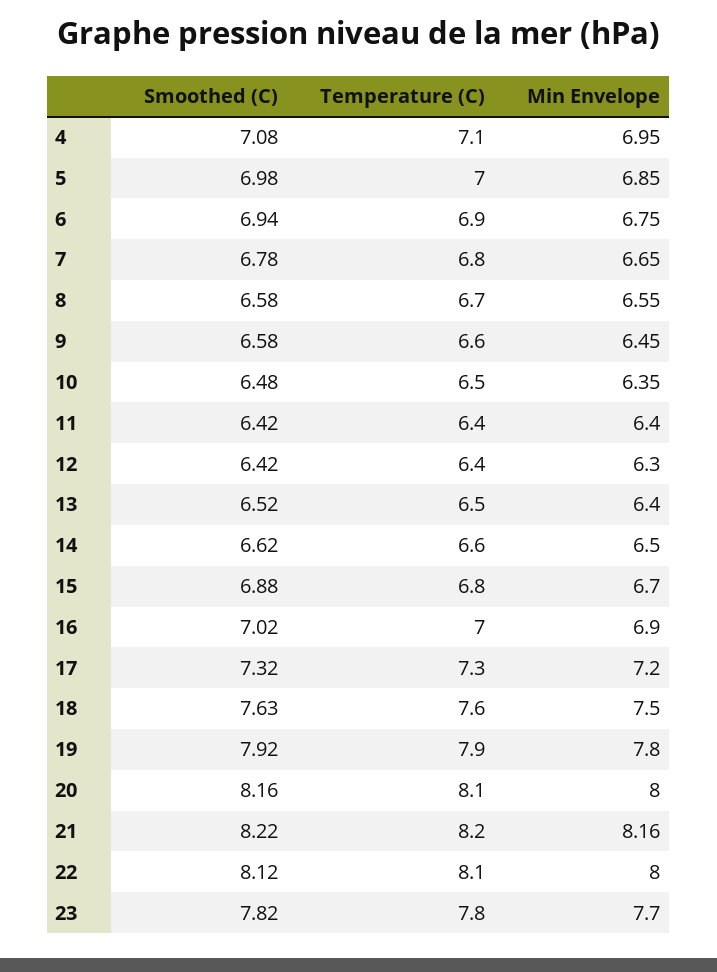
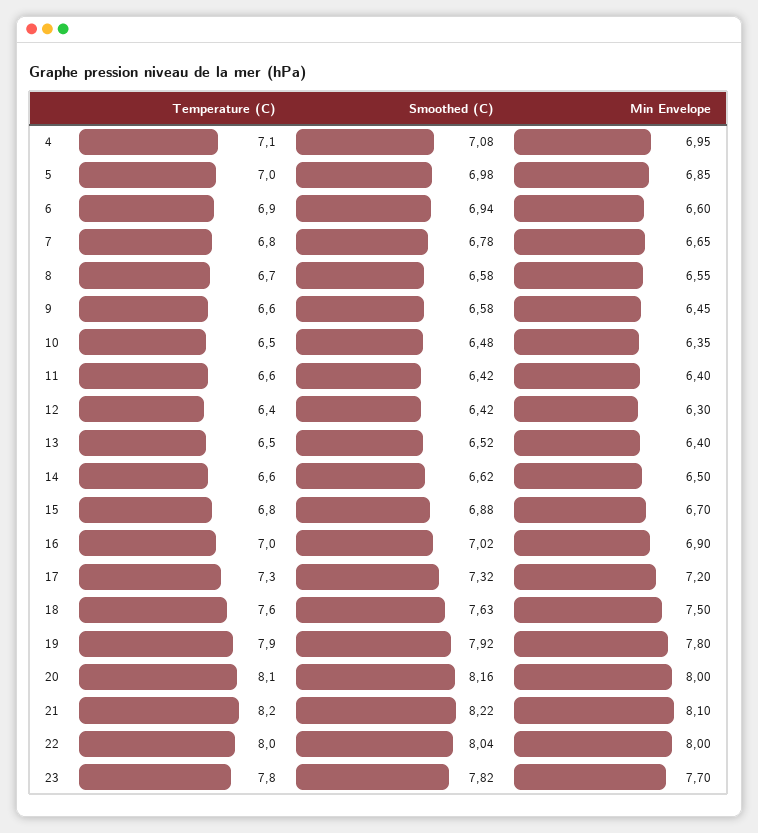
Min Envelope, 6: 6.75 -> 6.6
Temperature (C), 11: 6.4 -> 6.6
Min Envelope, 21: 8.16 -> 8.1
Smoothed (C), 22: 8.12 -> 8.04
Temperature (C), 22: 8.1 -> 8

